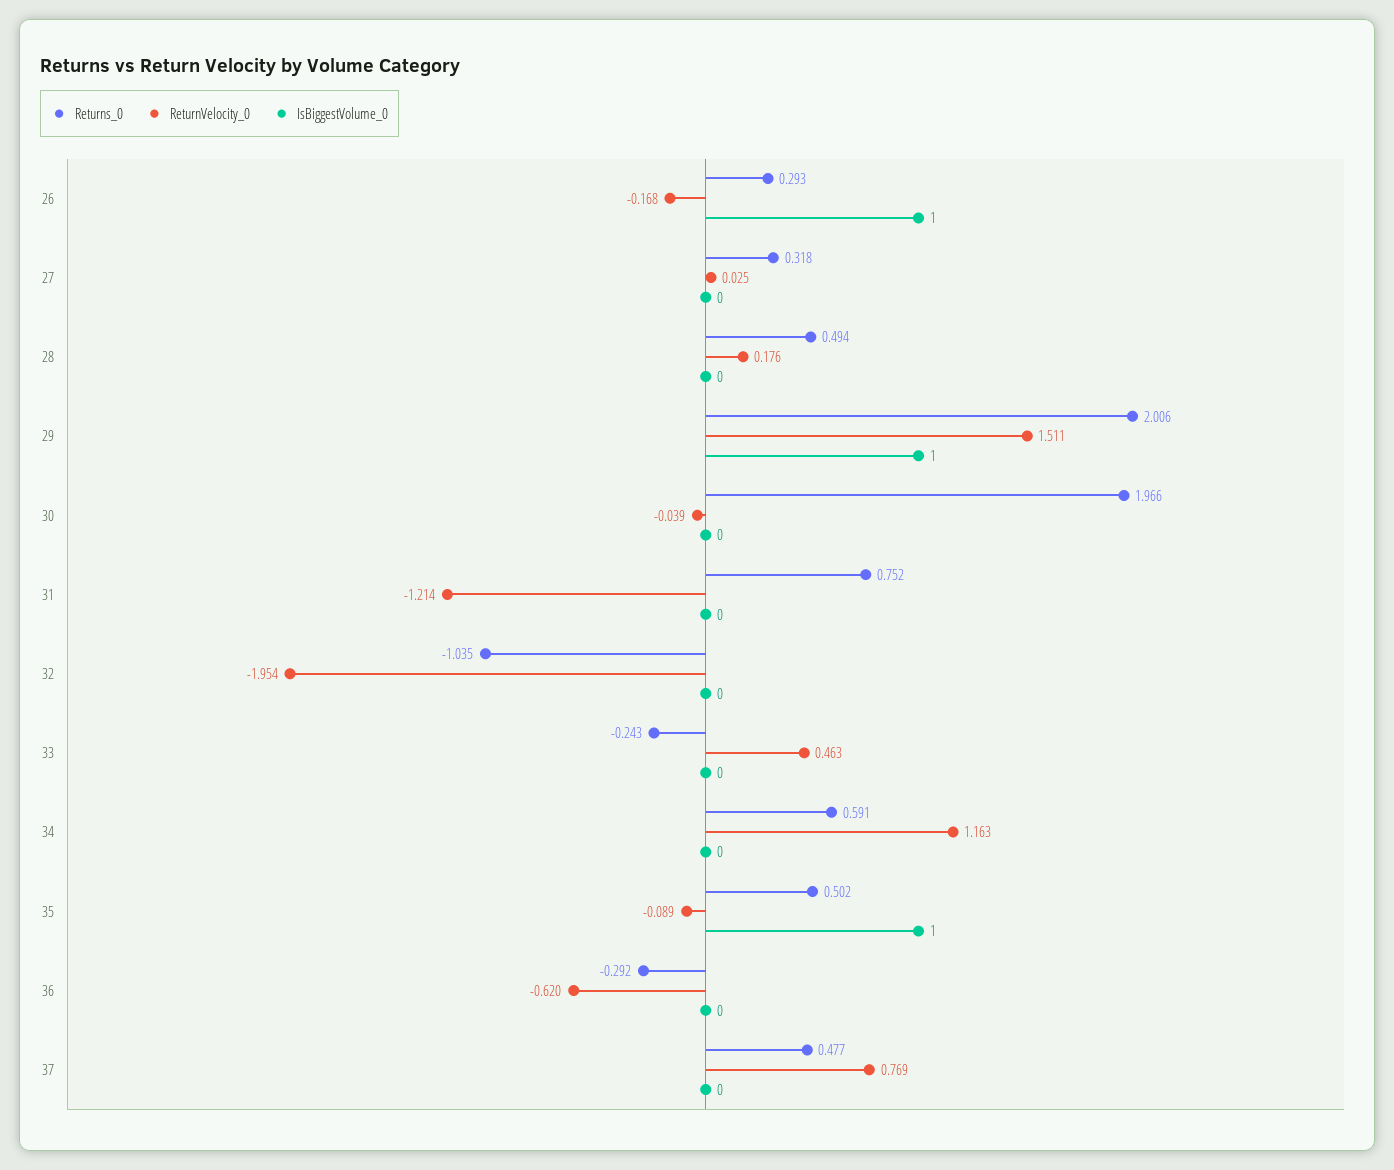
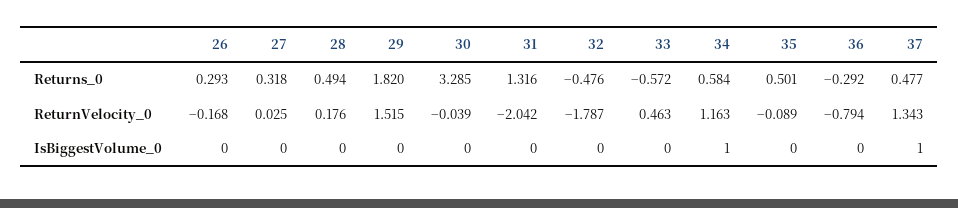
IsBiggestVolume_0, 26: 1 -> 0
Returns_0, 29: 2.006 -> 1.82
ReturnVelocity_0, 29: 1.511 -> 1.515
IsBiggestVolume_0, 29: 1 -> 0
Returns_0, 30: 1.966 -> 3.285
Returns_0, 31: 0.752 -> 1.316
ReturnVelocity_0, 31: -1.214 -> -2.042
Returns_0, 32: -1.035 -> -0.476
ReturnVelocity_0, 32: -1.954 -> -1.787
Returns_0, 33: -0.243 -> -0.572
Returns_0, 34: 0.591 -> 0.584
IsBiggestVolume_0, 34: 0 -> 1
Returns_0, 35: 0.502 -> 0.501
IsBiggestVolume_0, 35: 1 -> 0
ReturnVelocity_0, 36: -0.62 -> -0.794
ReturnVelocity_0, 37: 0.769 -> 1.343
IsBiggestVolume_0, 37: 0 -> 1

